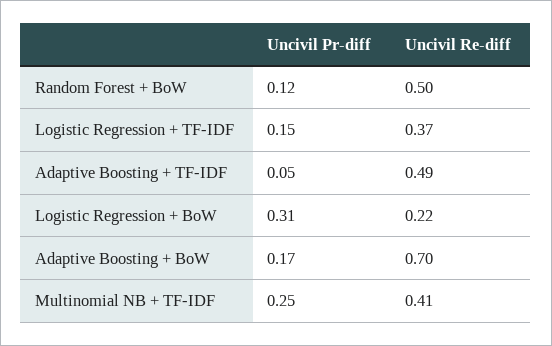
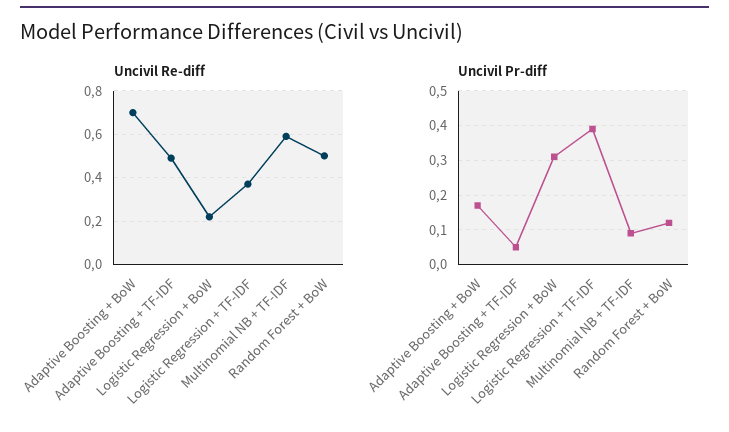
Uncivil Pr-diff, Logistic Regression + TF-IDF: 0.15 -> 0.4
Uncivil Pr-diff, Multinomial NB + TF-IDF: 0.25 -> 0.1
Uncivil Re-diff, Multinomial NB + TF-IDF: 0.41 -> 0.6

